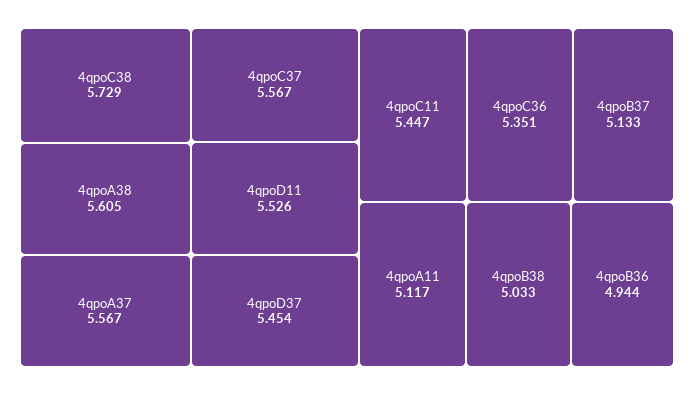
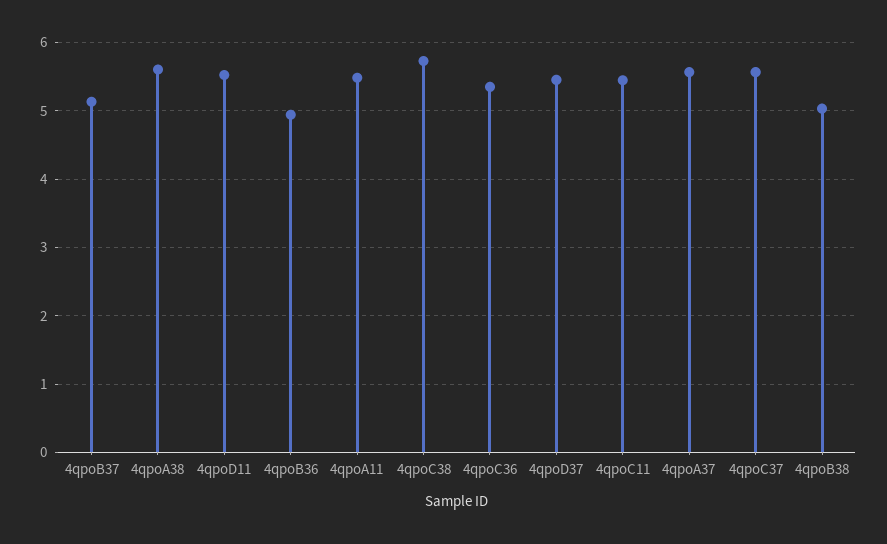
4qpoA11: 5.117 -> 5.5

